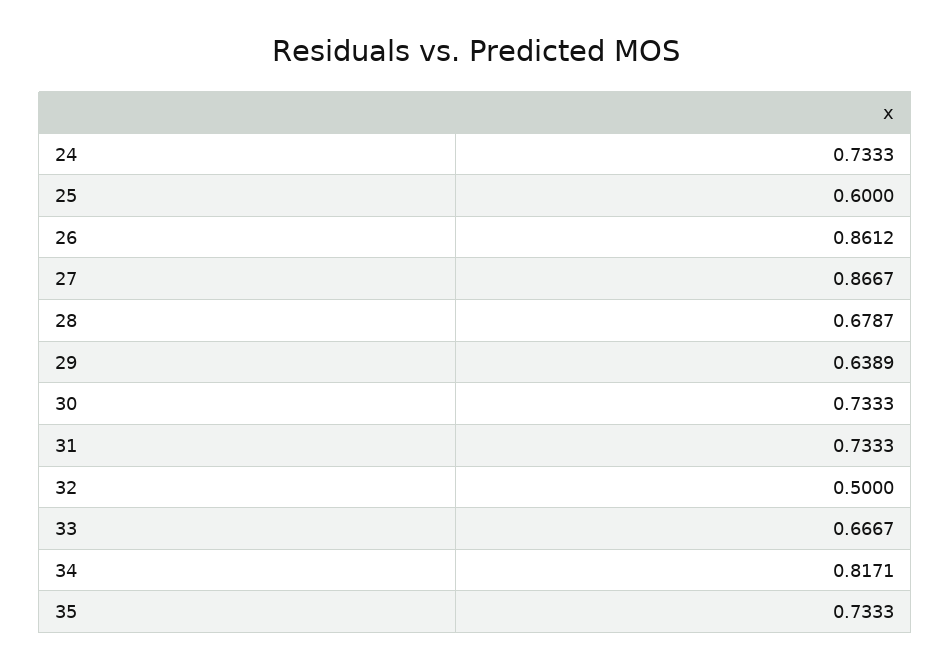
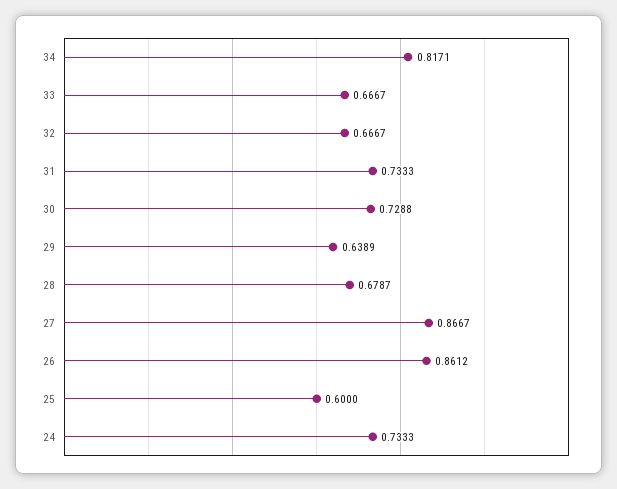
30: 0.7333 -> 0.7288
32: 0.5 -> 0.6667
35: 0.7333 -> none

